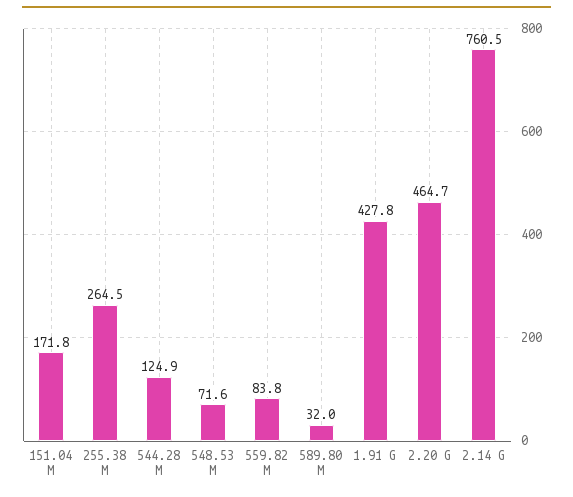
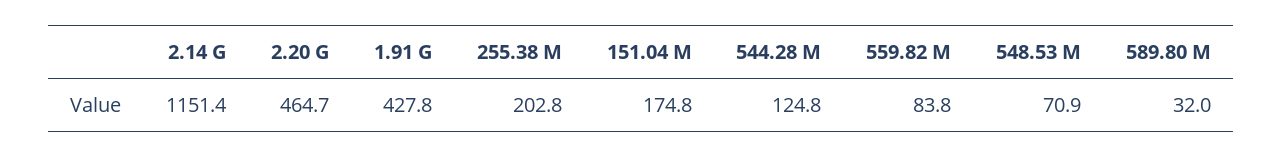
151.04 M: 171.8 -> 174.8
255.38 M: 264.5 -> 202.8
544.28 M: 124.9 -> 124.8
548.53 M: 71.6 -> 70.9
2.14 G: 760.5 -> 1151.4

